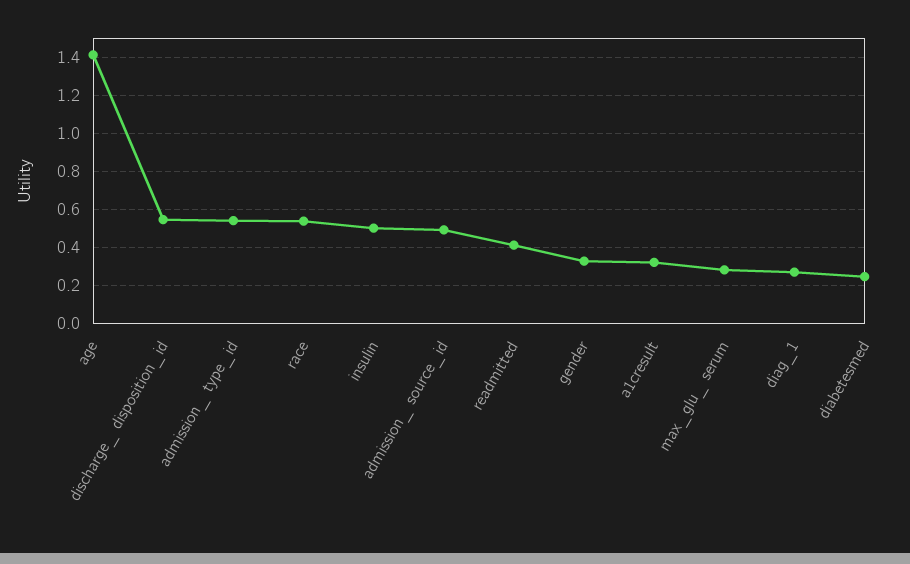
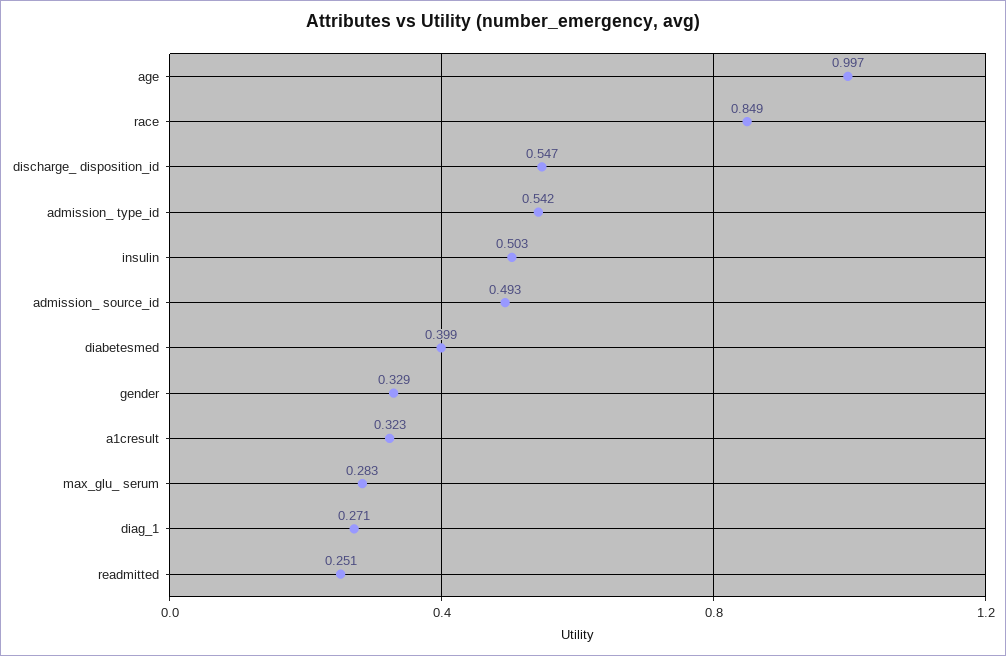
age: 1.4 -> 0.997
race: 0.55 -> 0.849
readmitted: 0.4 -> 0.251
diabetesmed: 0.25 -> 0.399

